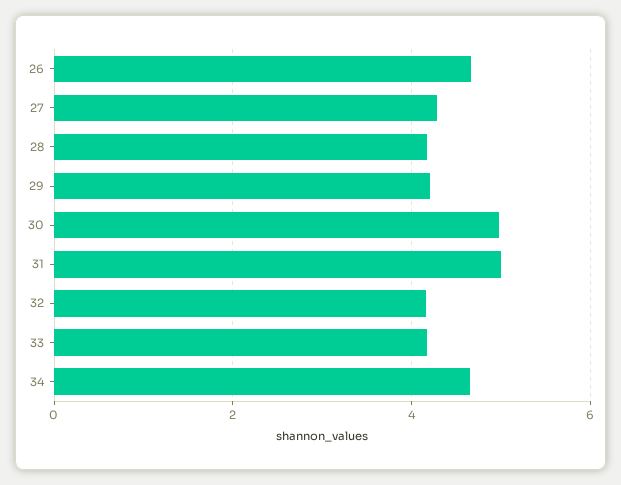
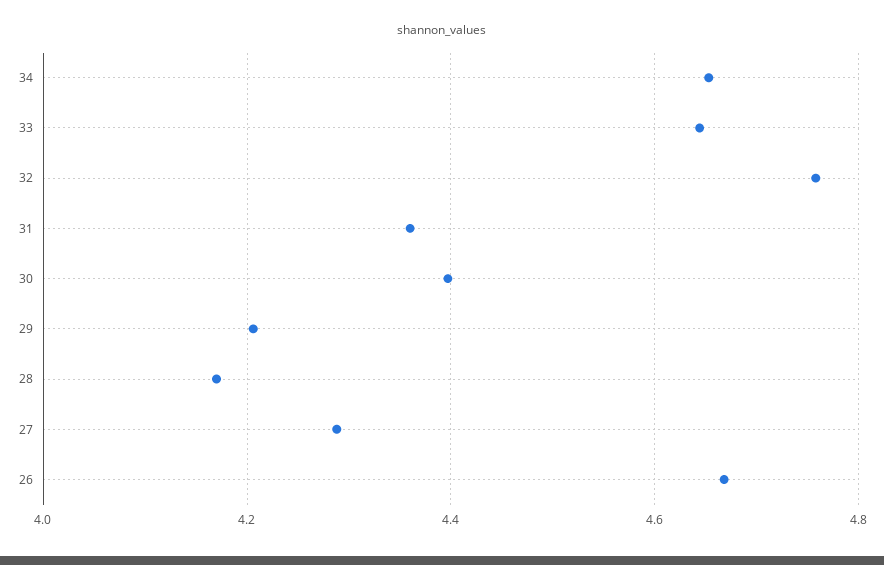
30: 5 -> 4.4
31: 5 -> 4.36
32: 4.2 -> 4.76
33: 4.2 -> 4.64

